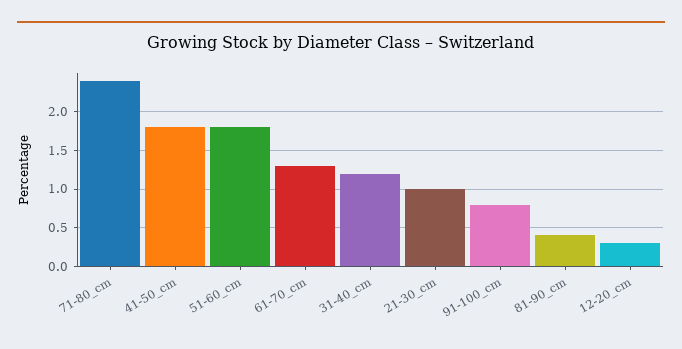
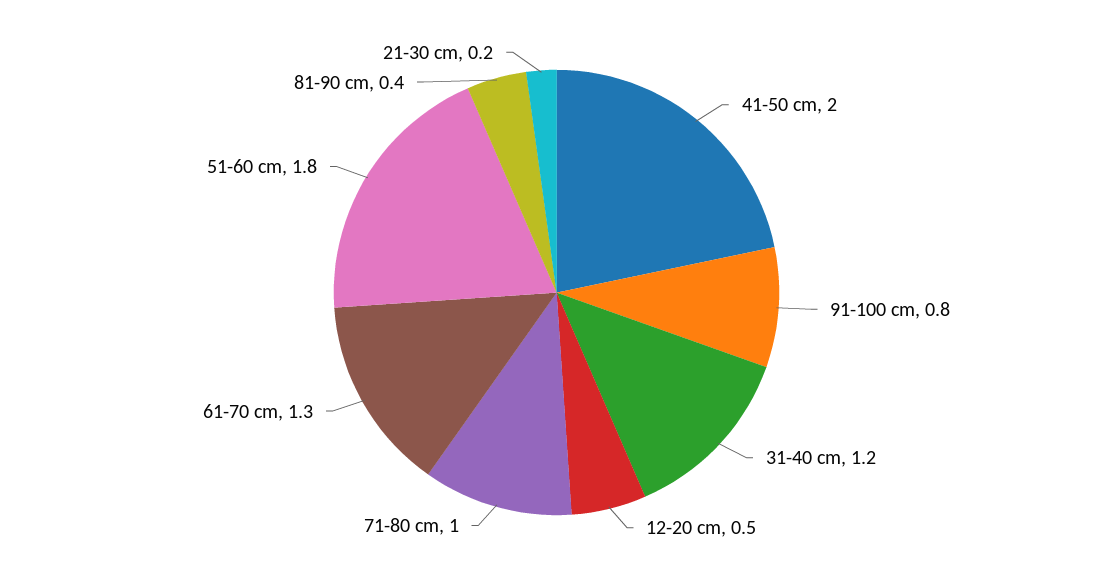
71-80_cm: 2.4 -> 1
41-50_cm: 1.8 -> 2
21-30_cm: 1 -> 0.2
12-20_cm: 0.3 -> 0.5

